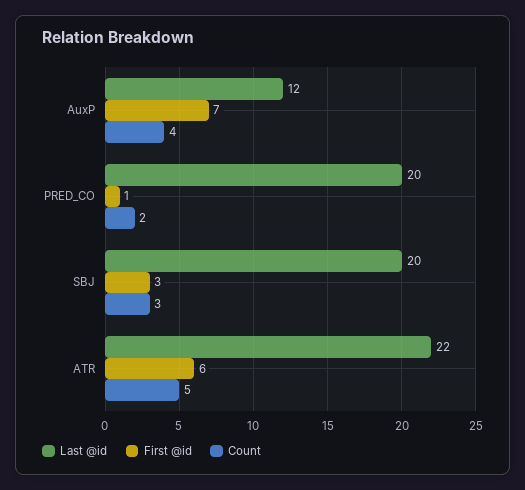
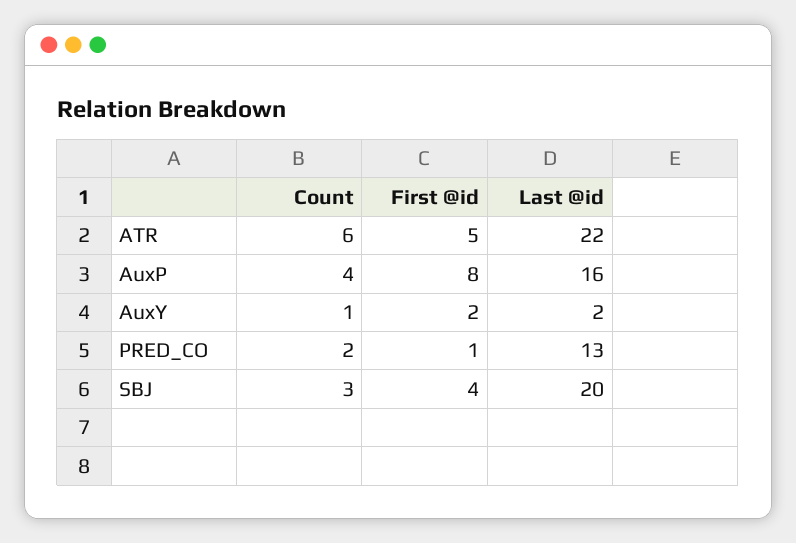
Last @id, AuxP: 12 -> 16
First @id, AuxP: 7 -> 8
Last @id, PRED_CO: 20 -> 13
First @id, SBJ: 3 -> 4
First @id, ATR: 6 -> 5
Count, ATR: 5 -> 6
Count, AuxY: none -> 1
First @id, AuxY: none -> 2
Last @id, AuxY: none -> 2

